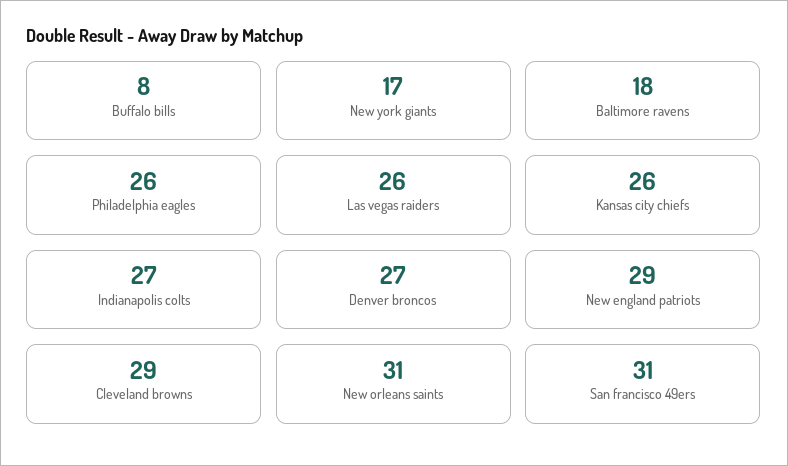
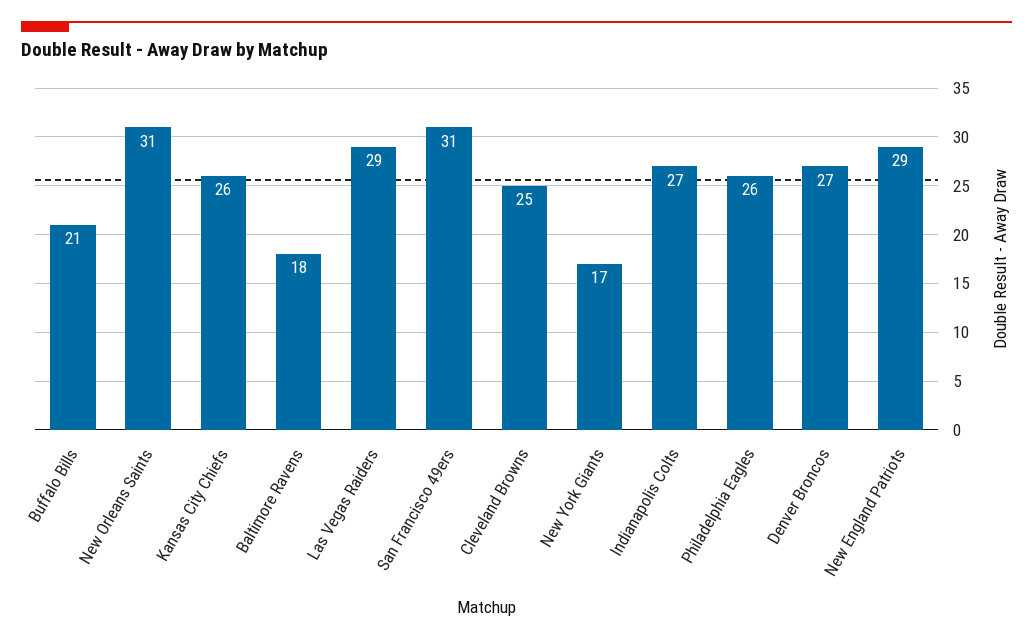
Buffalo bills: 8 -> 21
Las vegas raiders: 26 -> 29
Cleveland browns: 29 -> 25

